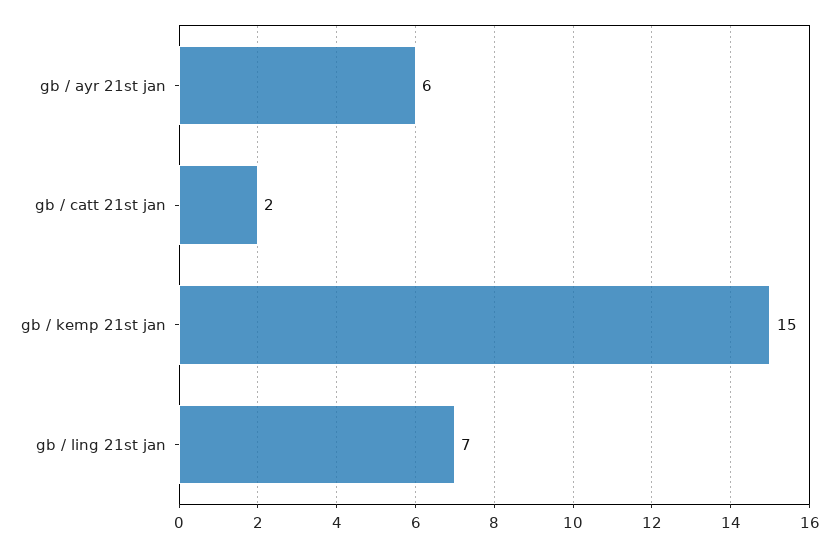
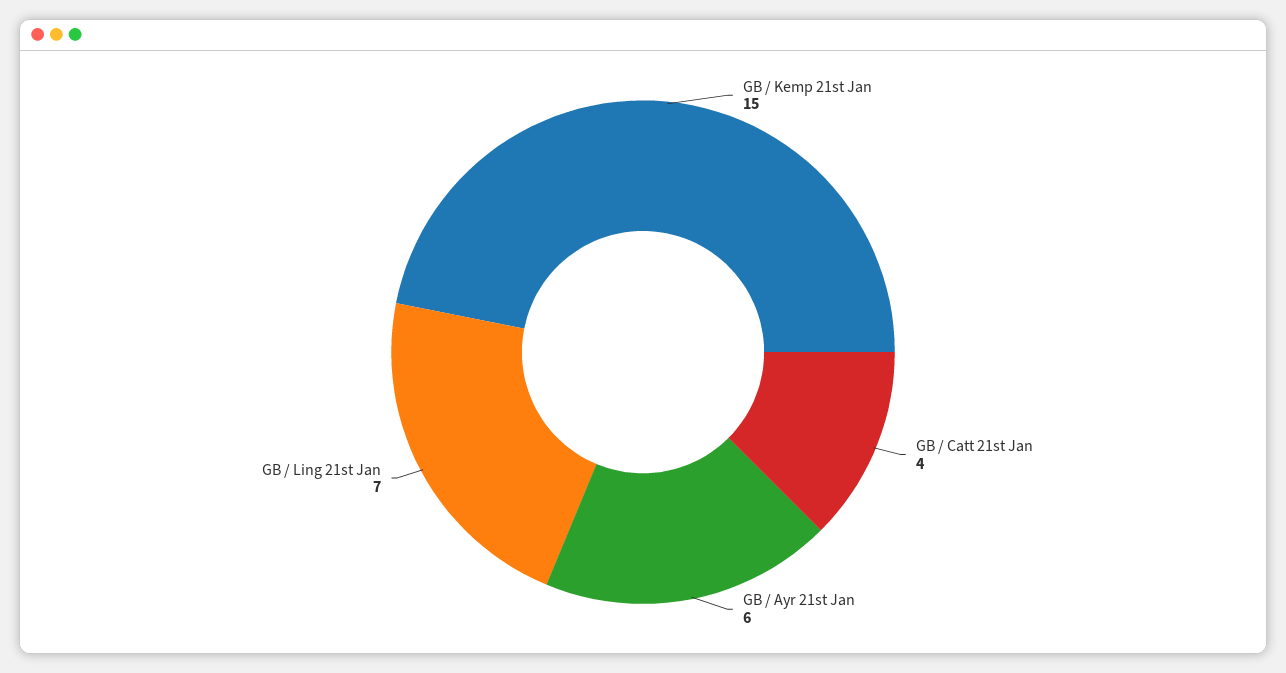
gb / catt 21st jan: 2 -> 4

